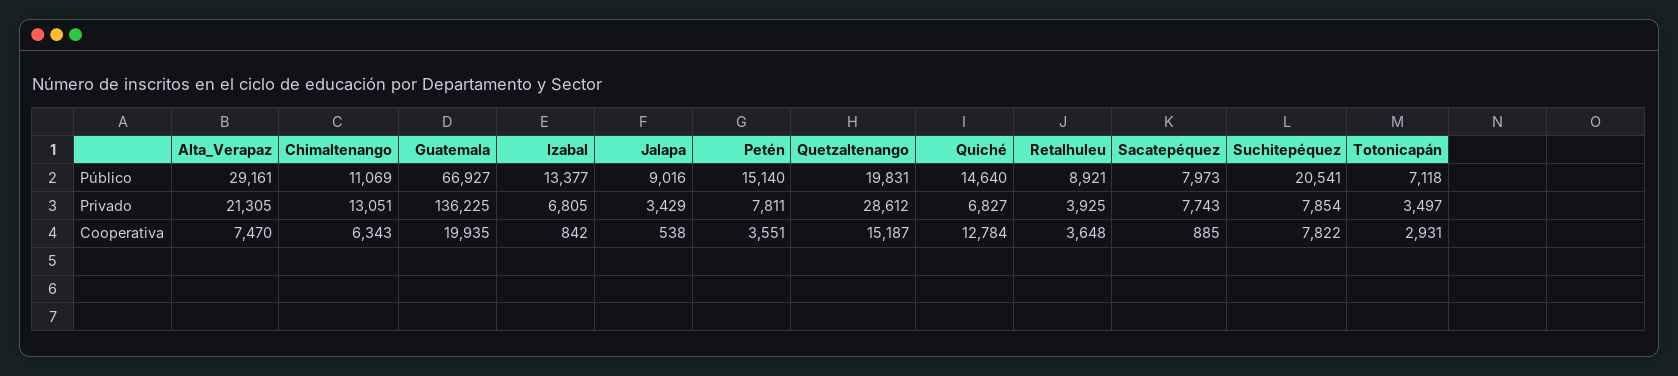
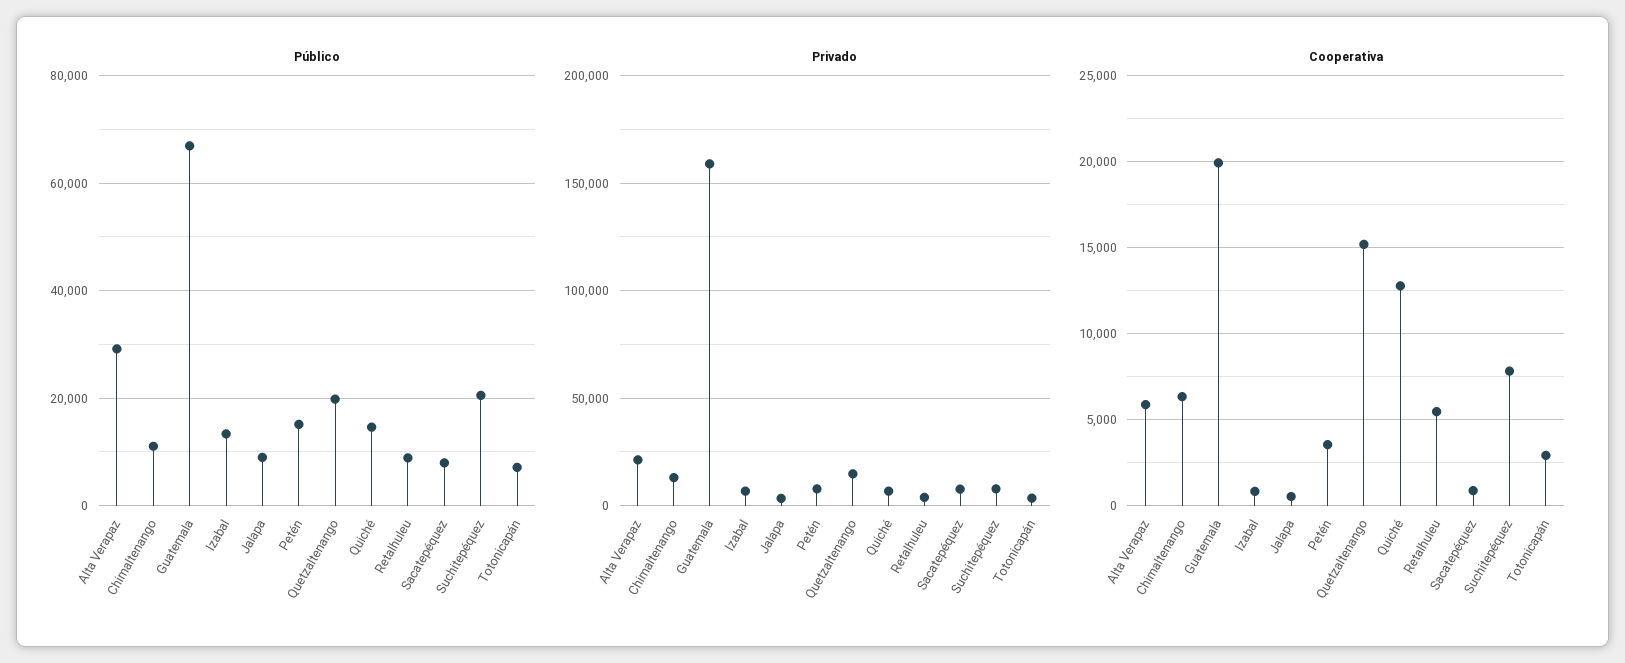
Privado, Guatemala: 136225 -> 160000
Privado, Quetzaltenango: 28612 -> 15000
Cooperativa, Alta_Verapaz: 7470 -> 6000
Cooperativa, Retalhuleu: 3648 -> 5500

